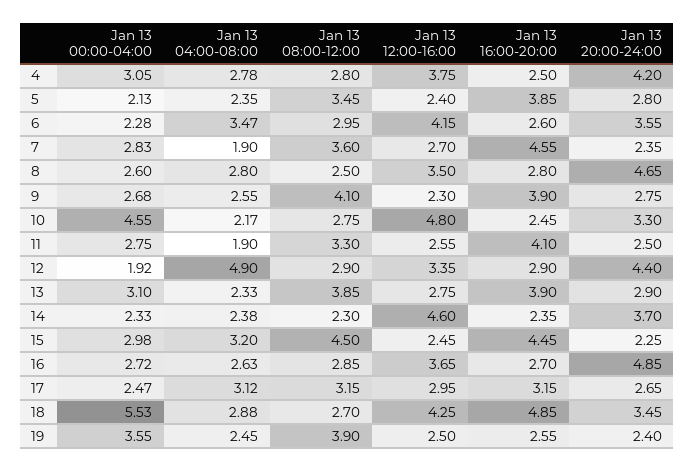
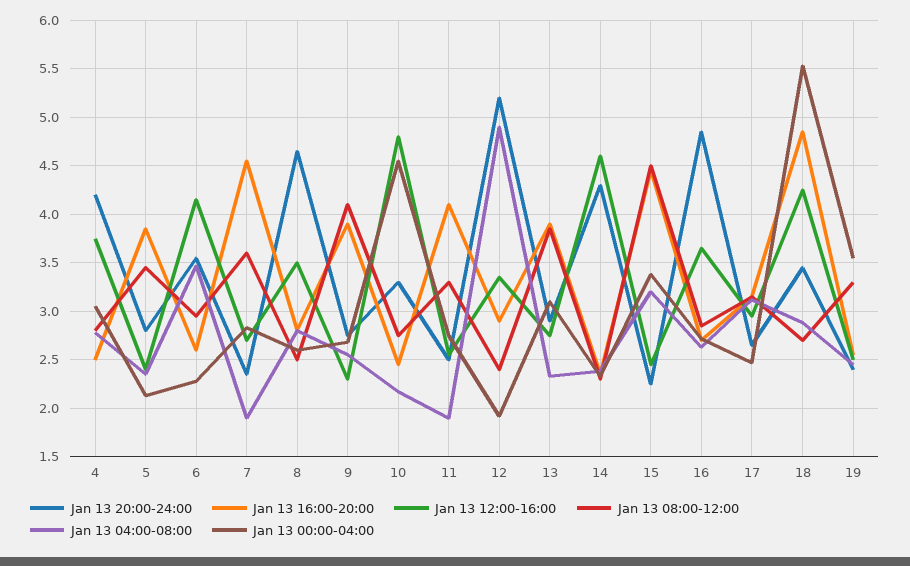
Jan 13 08:00-12:00, 12: 2.9 -> 2.4
Jan 13 20:00-24:00, 12: 4.4 -> 5.2
Jan 13 20:00-24:00, 14: 3.7 -> 4.3
Jan 13 00:00-04:00, 15: 2.98 -> 3.4
Jan 13 08:00-12:00, 19: 3.9 -> 3.3

